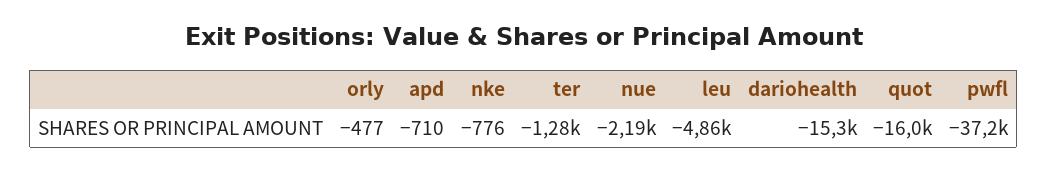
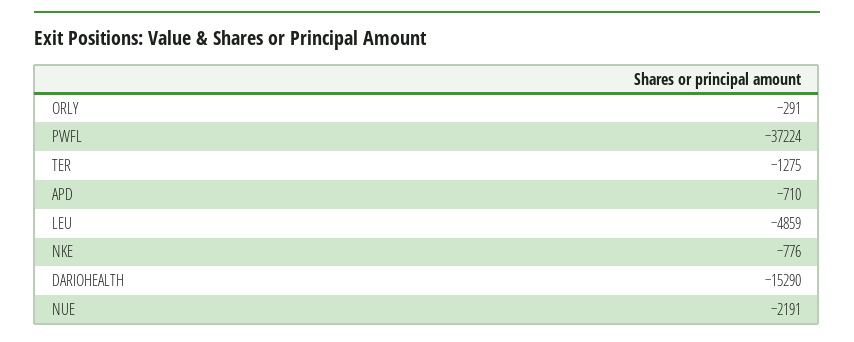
orly: -477 -> -291
quot: -16000 -> none

